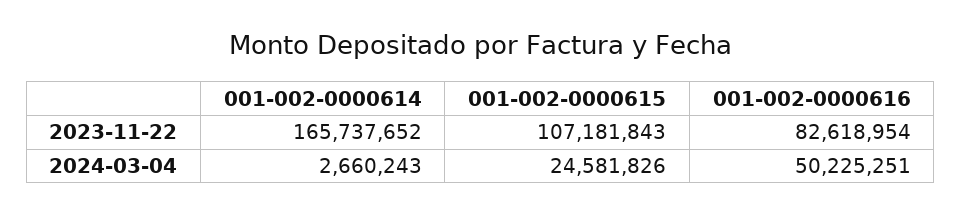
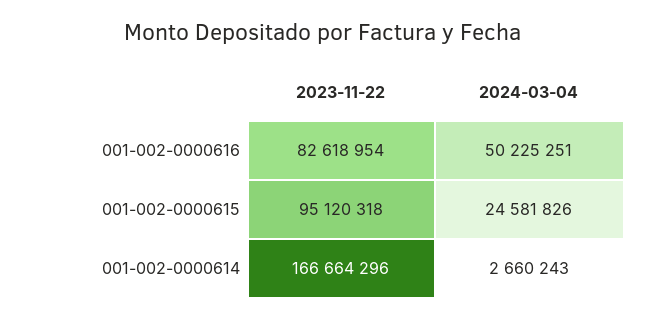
001-002-0000614, 2023-11-22: 165737652 -> 166664296
001-002-0000615, 2023-11-22: 107181843 -> 95120318

